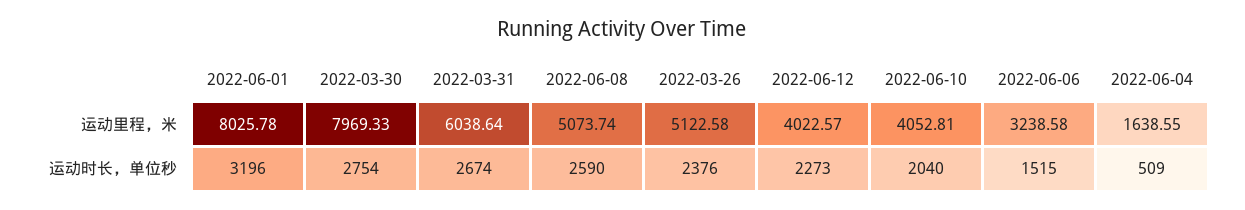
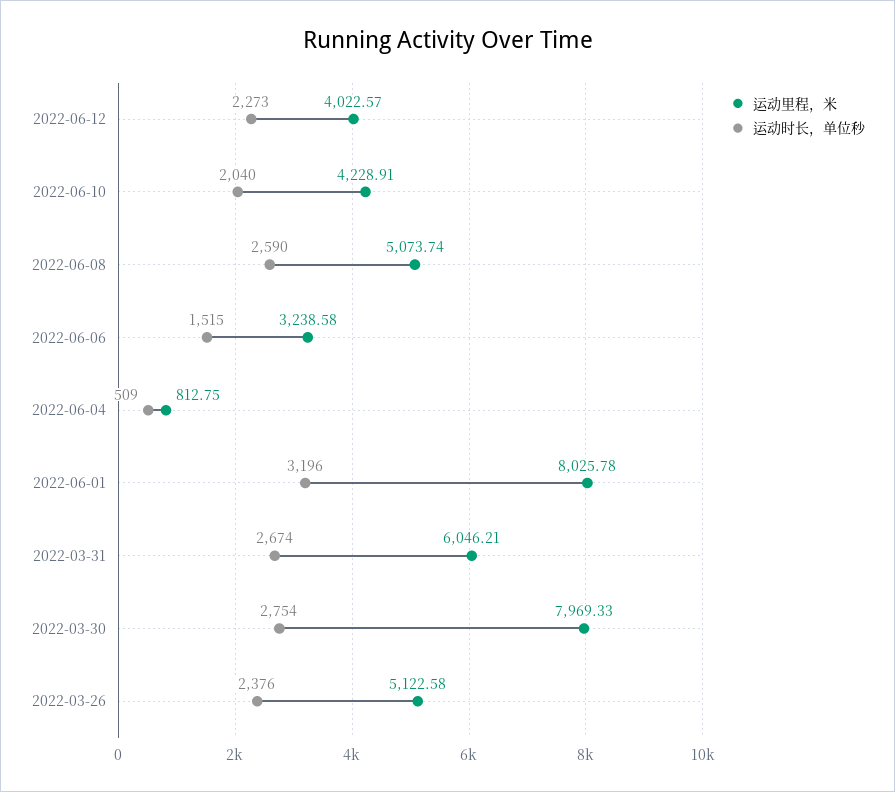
运动里程，米, 2022-03-31: 6038.64 -> 6046.21
运动里程，米, 2022-06-10: 4052.81 -> 4228.91
运动里程，米, 2022-06-04: 1638.55 -> 812.75

